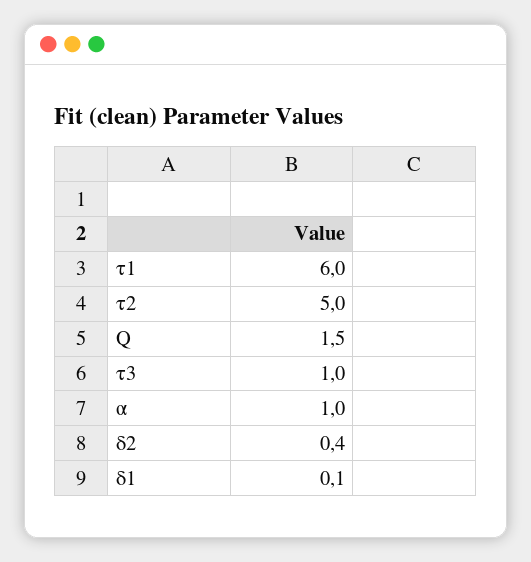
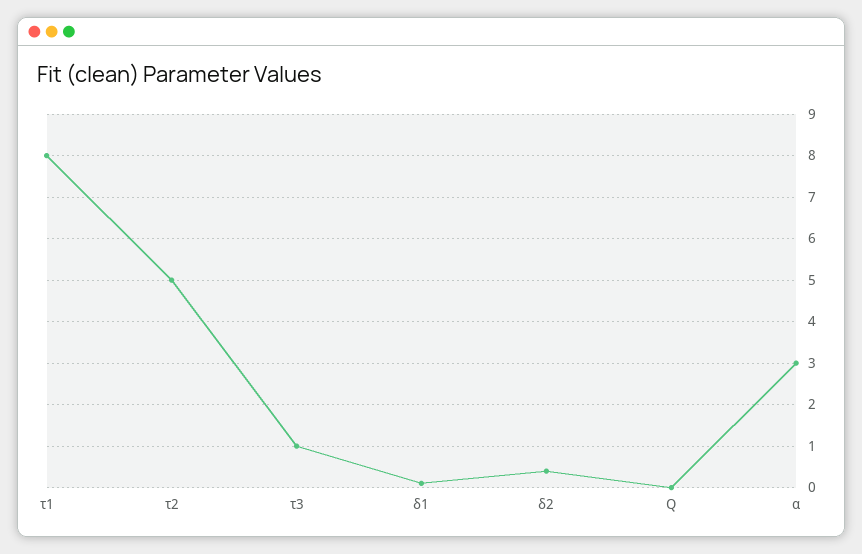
τ1: 6 -> 8
Q: 1.5 -> 0
α: 1 -> 3

